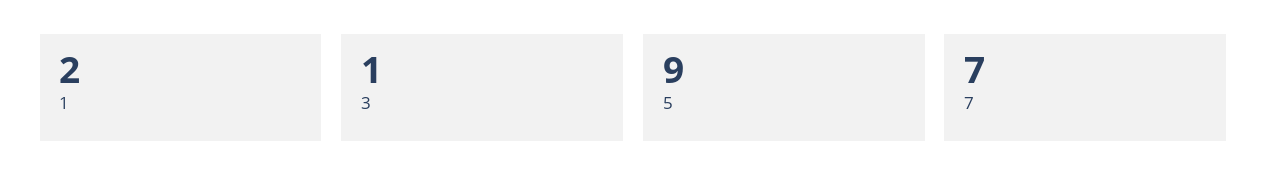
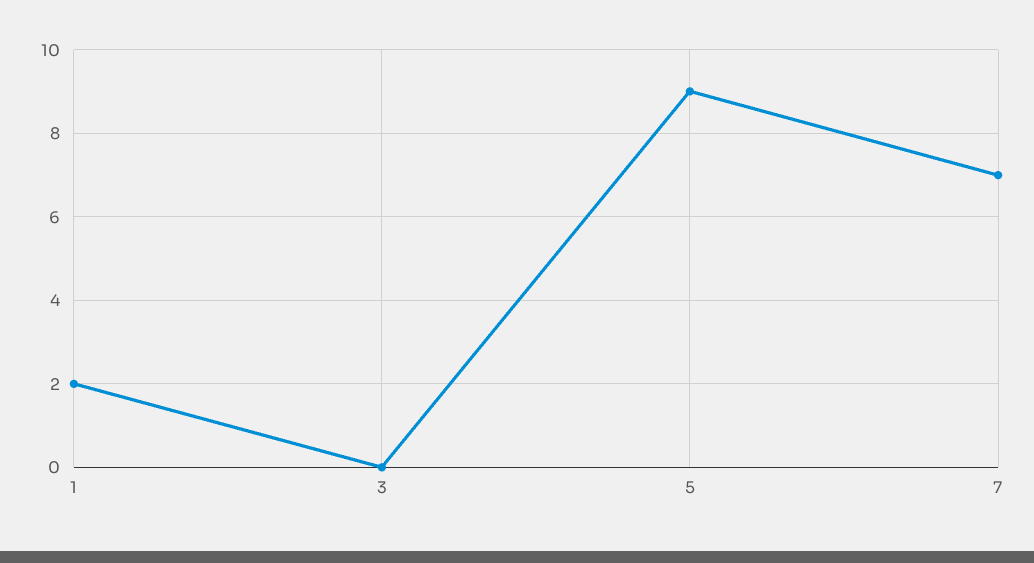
3: 1 -> 0

